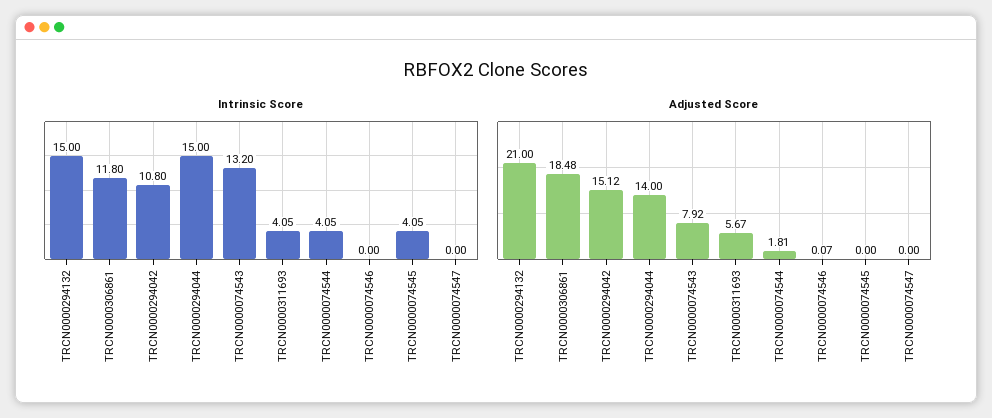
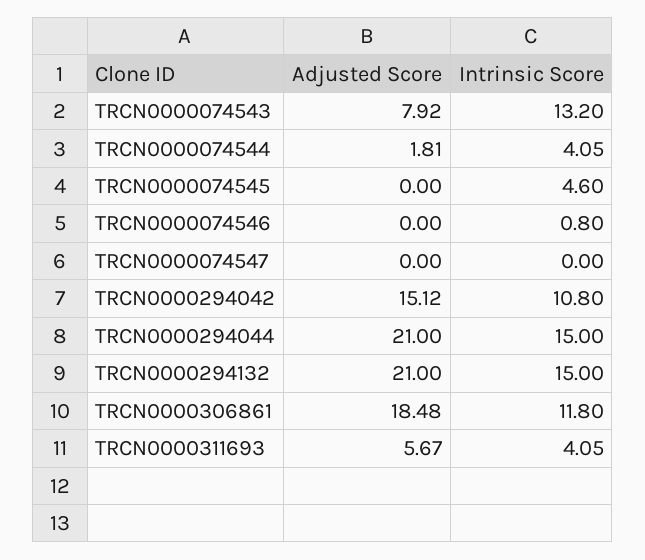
Intrinsic Score, TRCN0000074546: 0 -> 0.8
Intrinsic Score, TRCN0000074545: 4.05 -> 4.6
Adjusted Score, TRCN0000294044: 14 -> 21
Adjusted Score, TRCN0000074546: 0.07 -> 0

